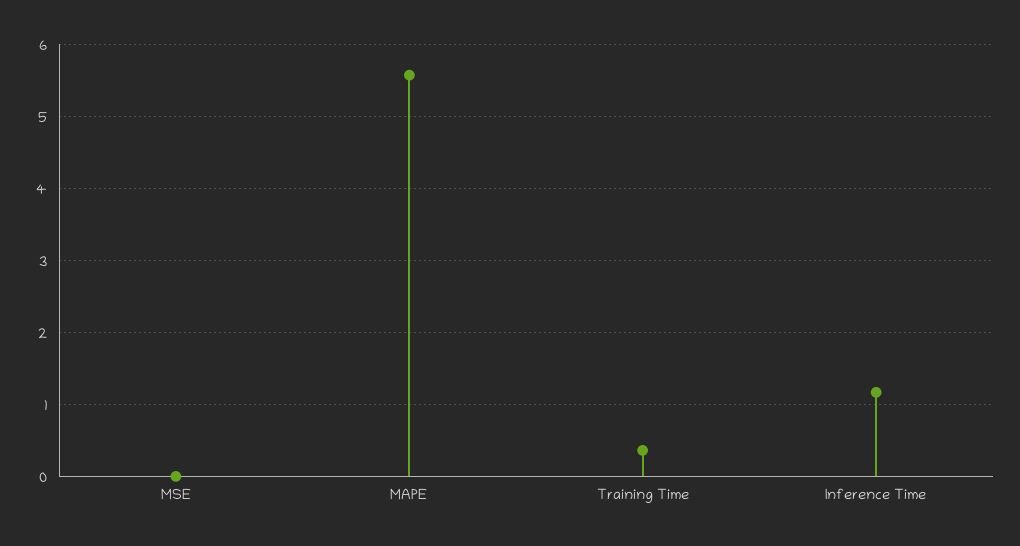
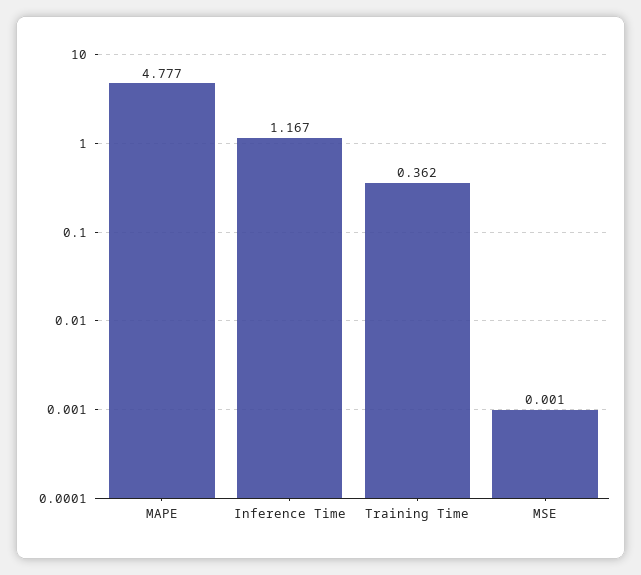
MAPE: 5.6 -> 4.777

